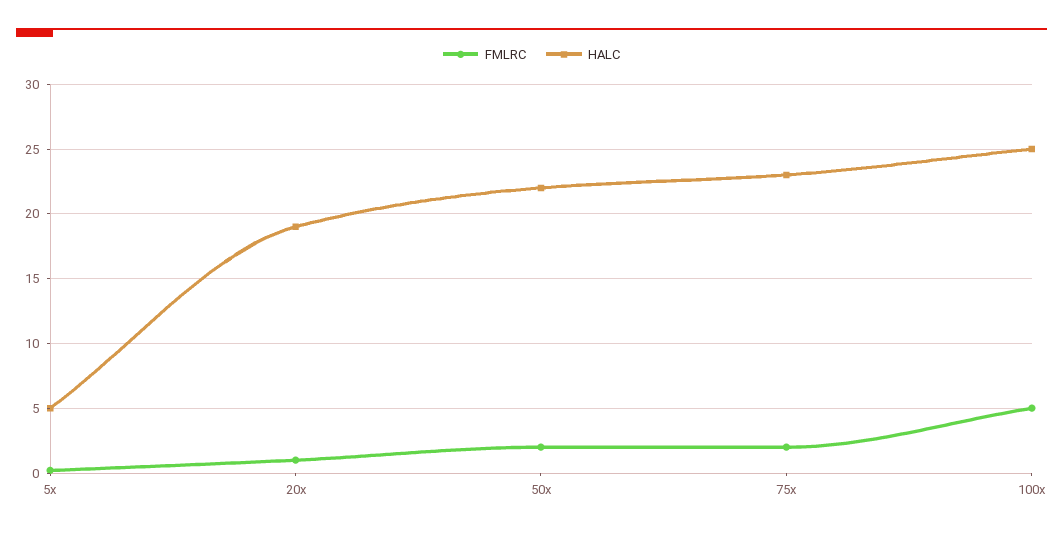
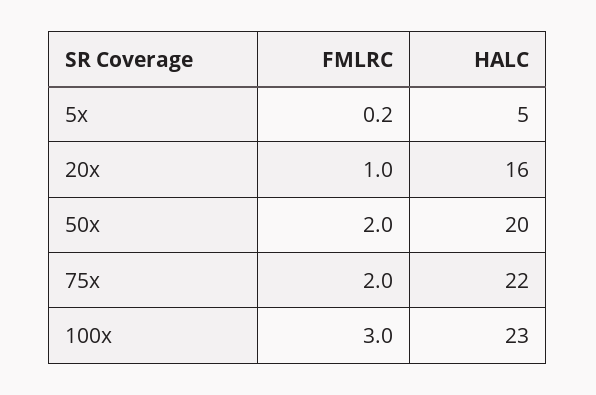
HALC, 20x: 19 -> 16
HALC, 50x: 22 -> 20
HALC, 75x: 23 -> 22
FMLRC, 100x: 5 -> 3
HALC, 100x: 25 -> 23

